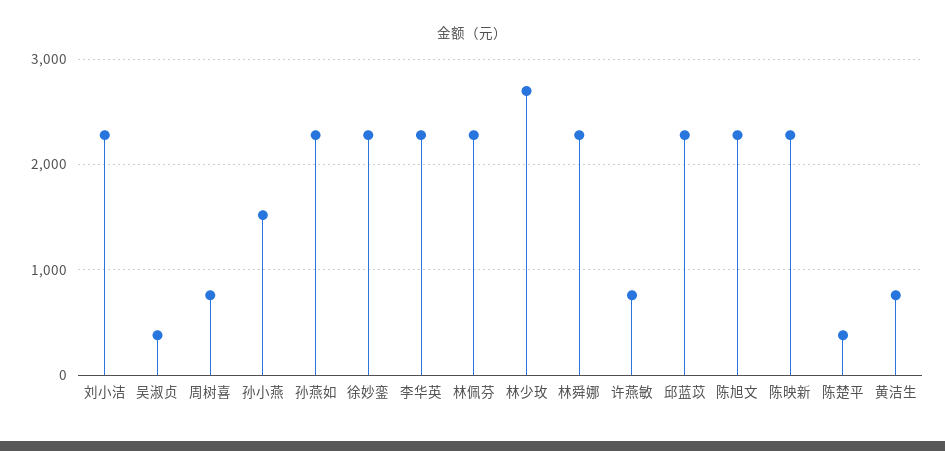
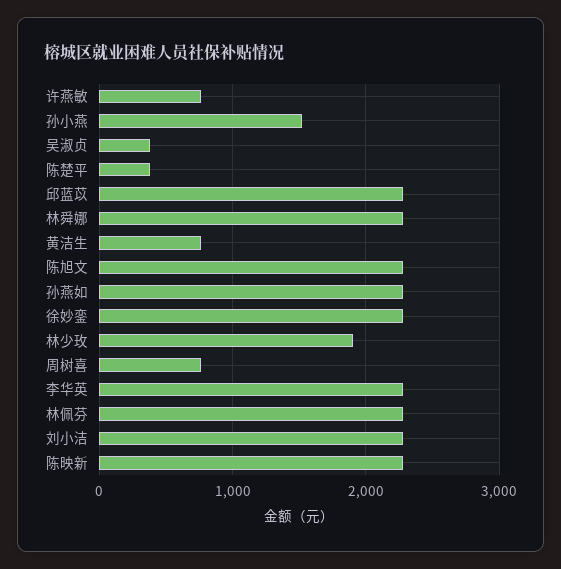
林少玫: 2700 -> 1900

